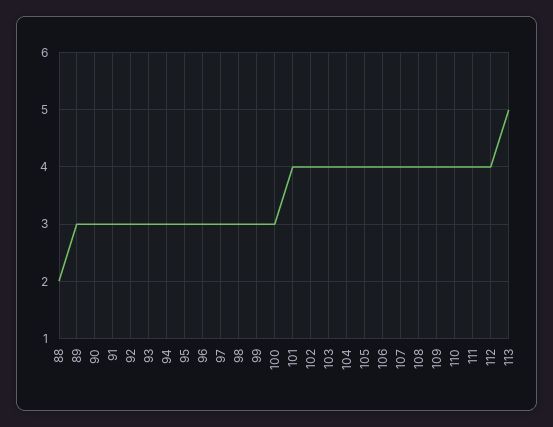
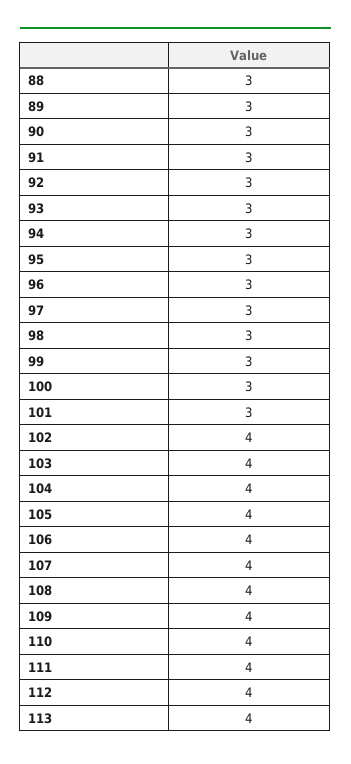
88: 2 -> 3
101: 4 -> 3
113: 5 -> 4

